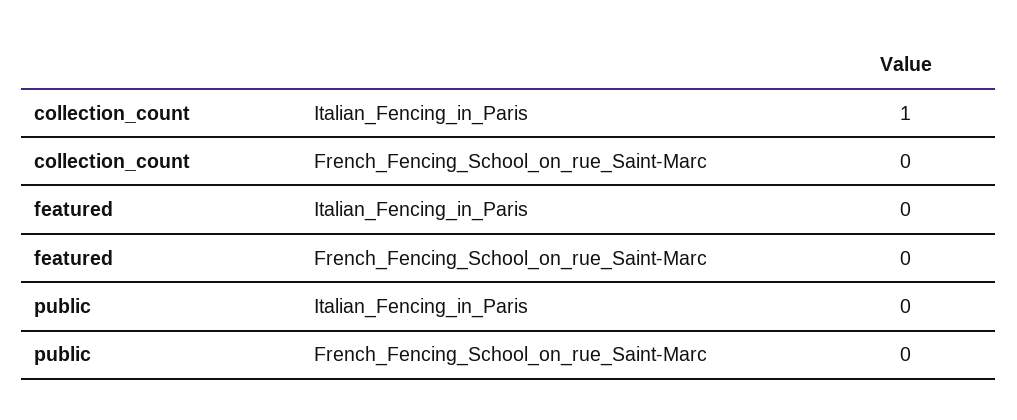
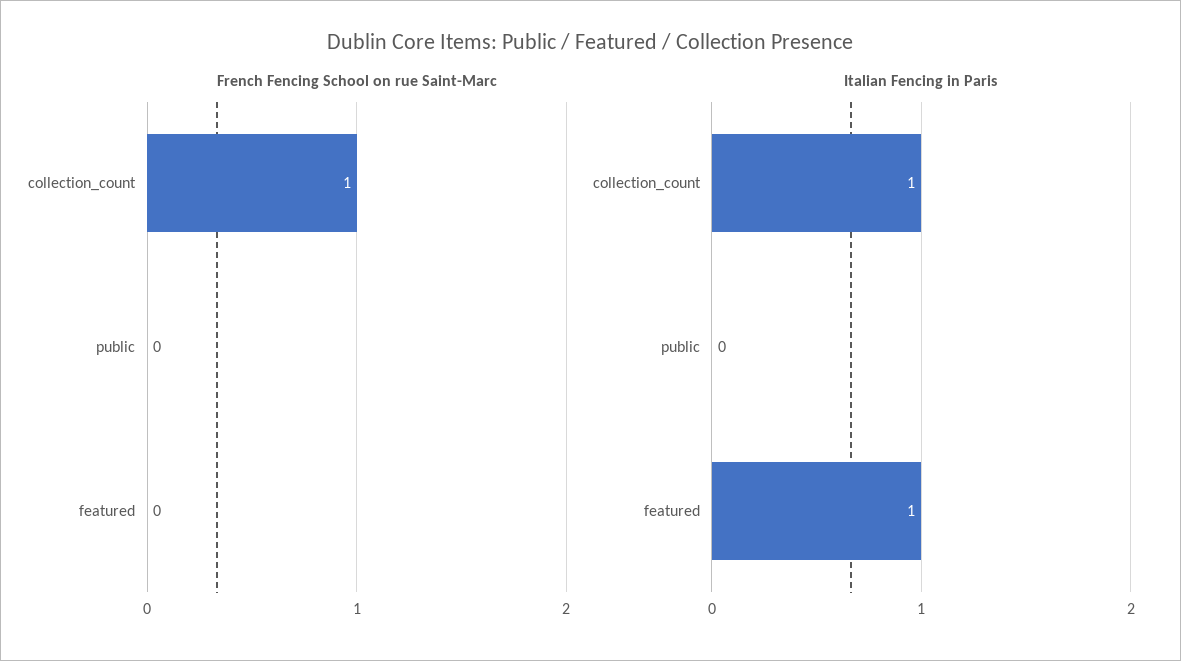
French_Fencing_School_on_rue_Saint-Marc, collection_count: 0 -> 1
Italian_Fencing_in_Paris, featured: 0 -> 1

